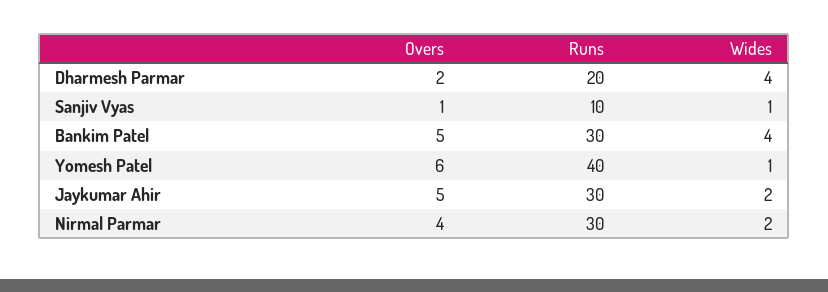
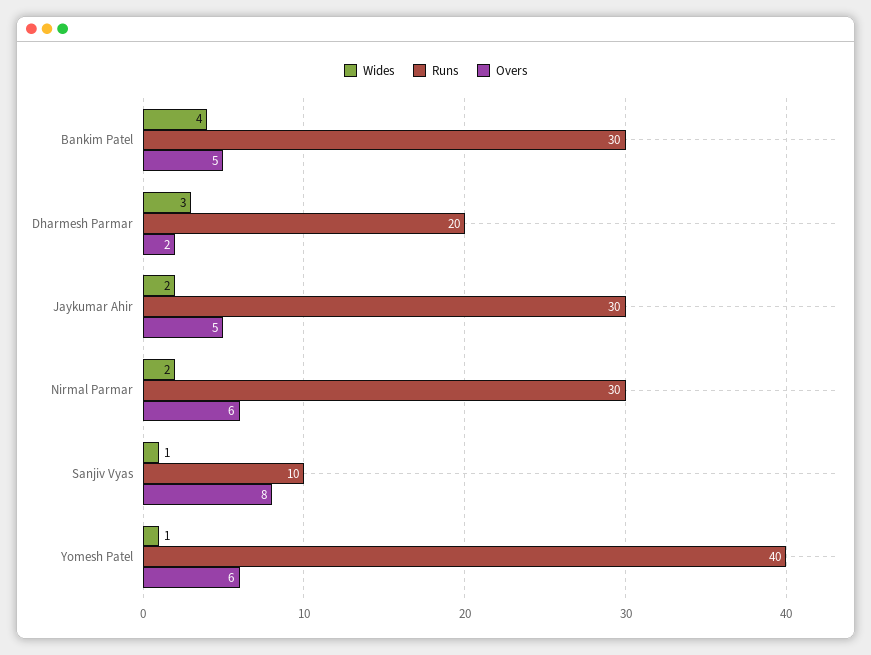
Wides, Dharmesh Parmar: 4 -> 3
Overs, Sanjiv Vyas: 1 -> 8
Overs, Nirmal Parmar: 4 -> 6

